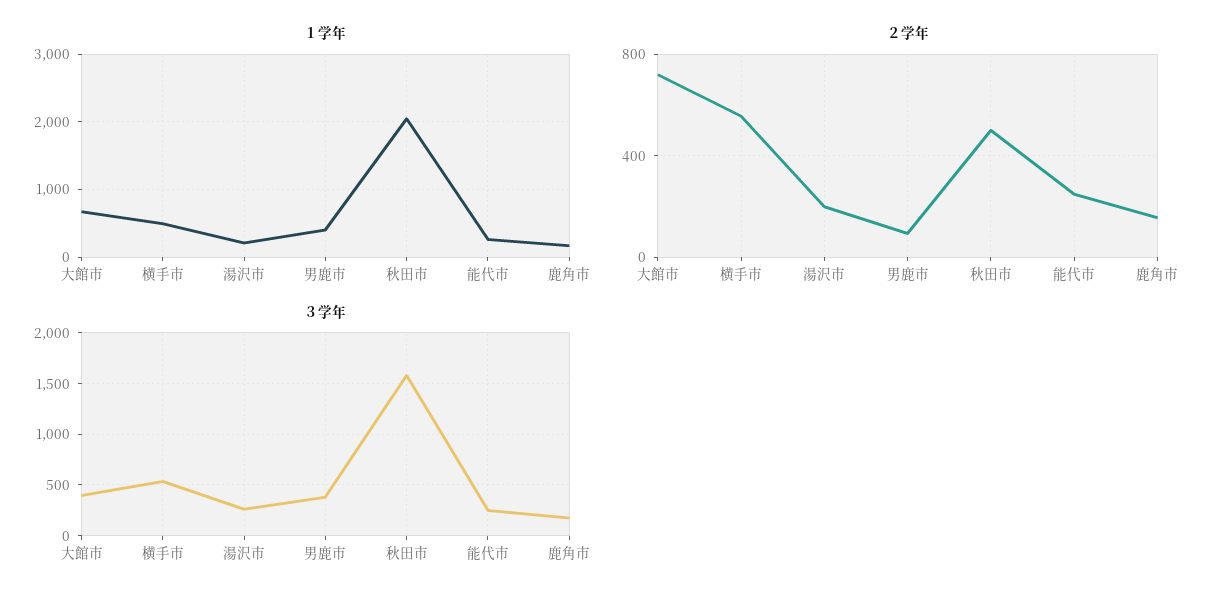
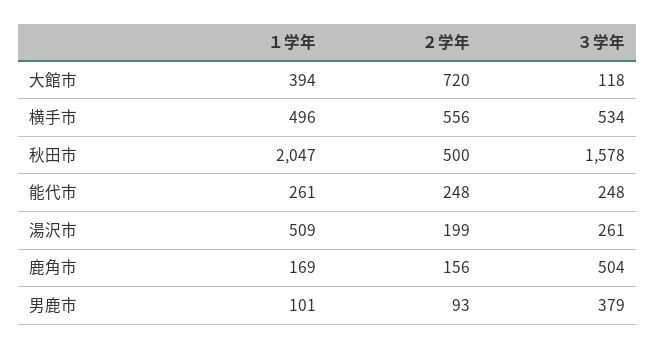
１学年, 大館市: 700 -> 394
１学年, 湯沢市: 200 -> 509
１学年, 男鹿市: 400 -> 101
３学年, 大館市: 400 -> 118
３学年, 鹿角市: 200 -> 504

